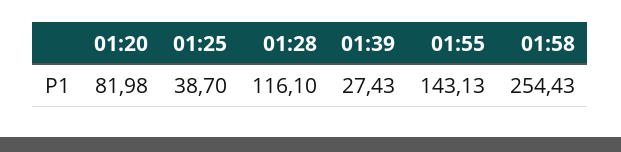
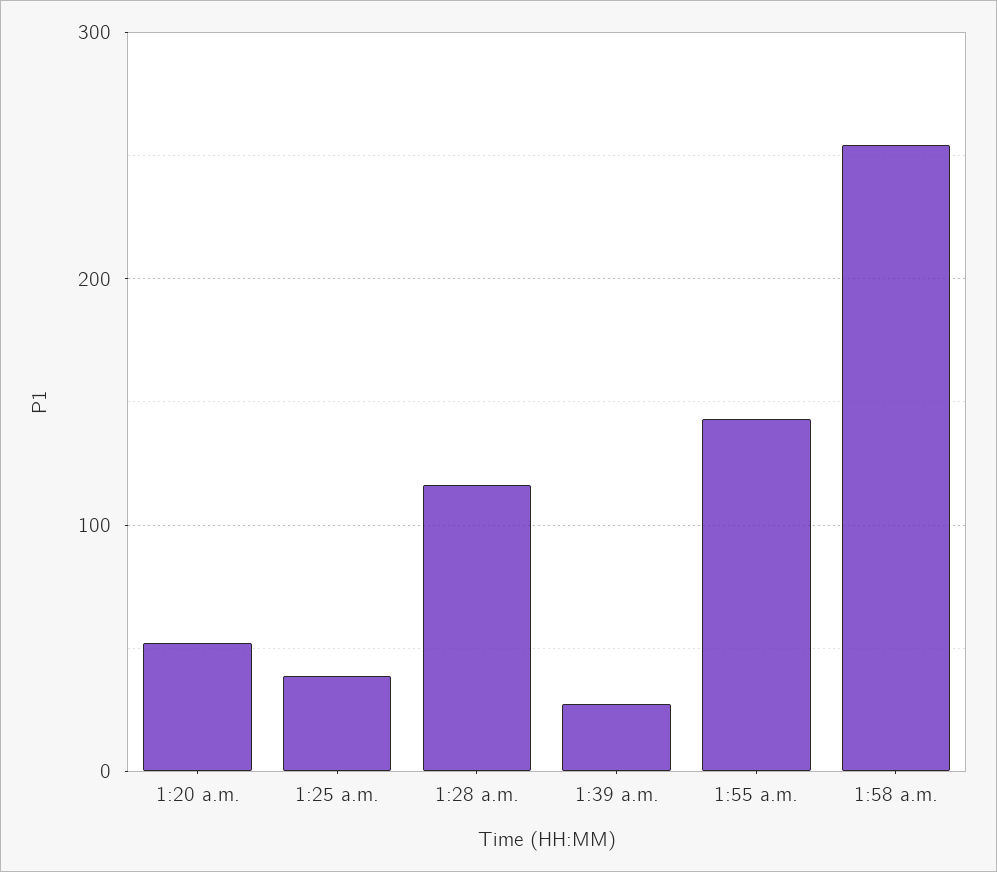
01:20: 81.98 -> 50

